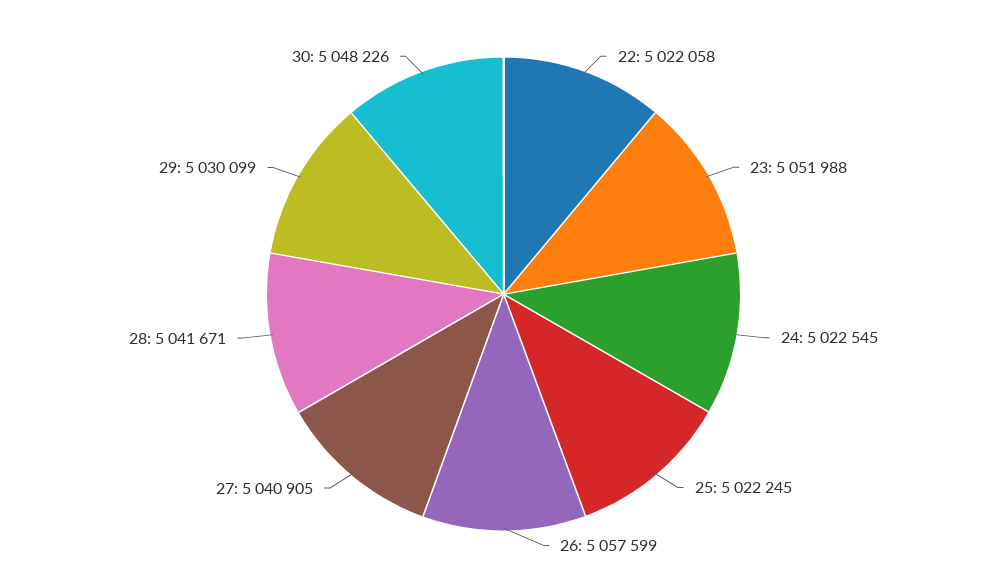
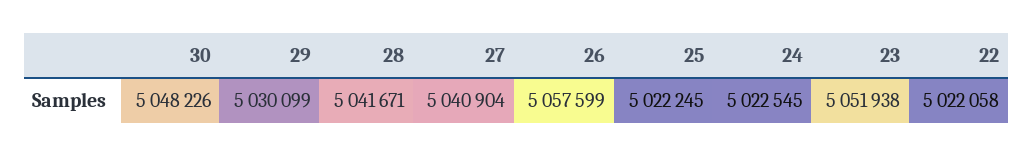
23: 5051988 -> 5051938
27: 5040905 -> 5040904

